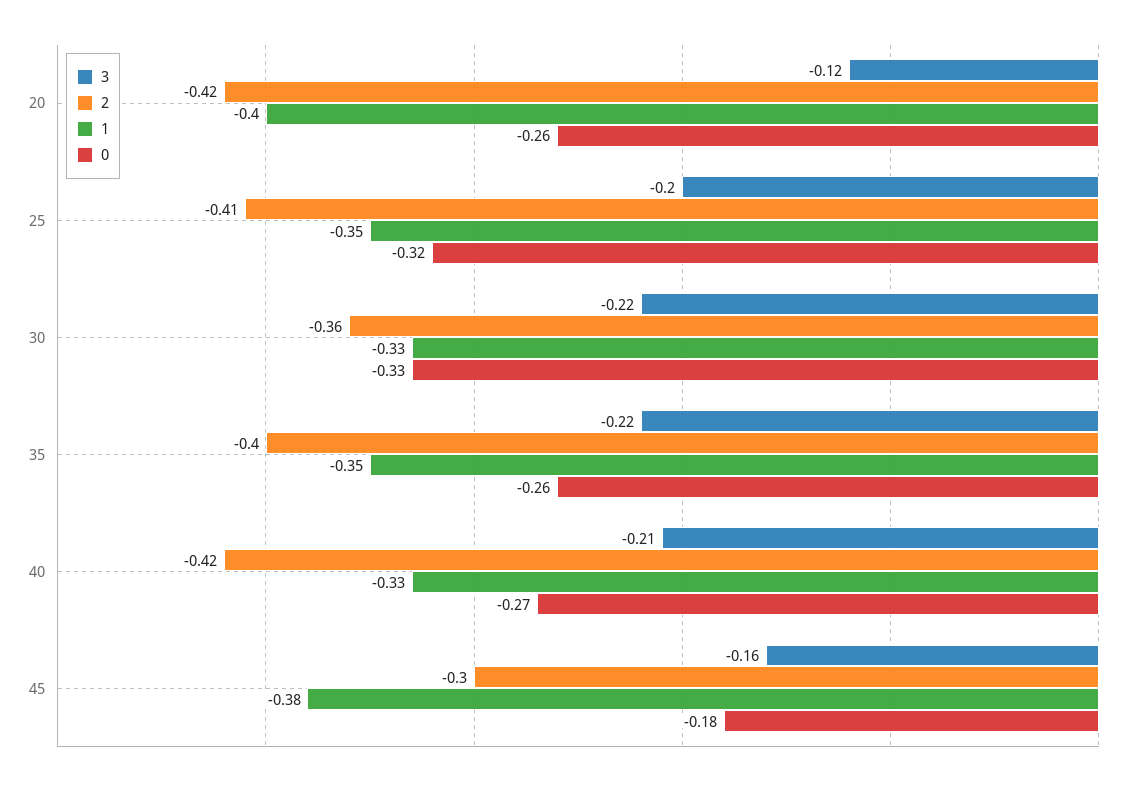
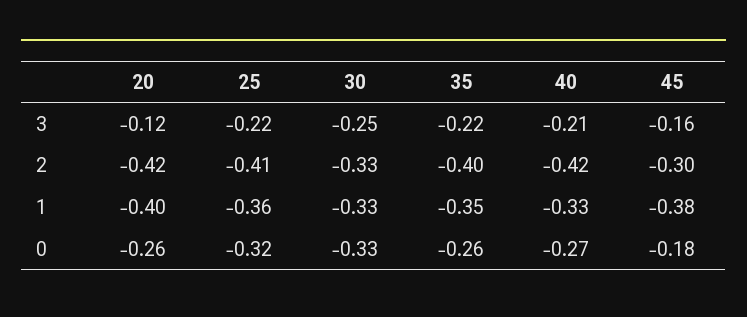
3, 25: -0.2 -> -0.22
1, 25: -0.35 -> -0.36
3, 30: -0.22 -> -0.25
2, 30: -0.36 -> -0.33

